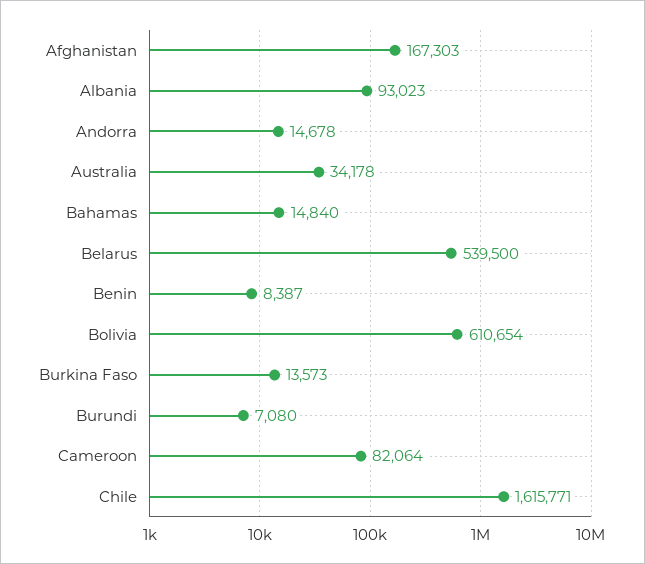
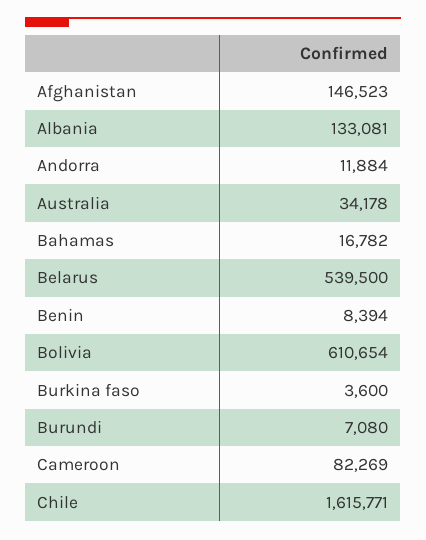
Afghanistan: 167303 -> 146523
Albania: 93023 -> 133081
Andorra: 14678 -> 11884
Bahamas: 14840 -> 16782
Benin: 8387 -> 8394
Burkina Faso: 13573 -> 3600
Cameroon: 82064 -> 82269

